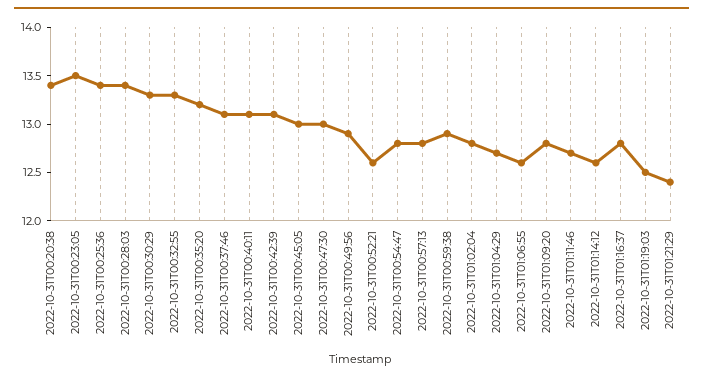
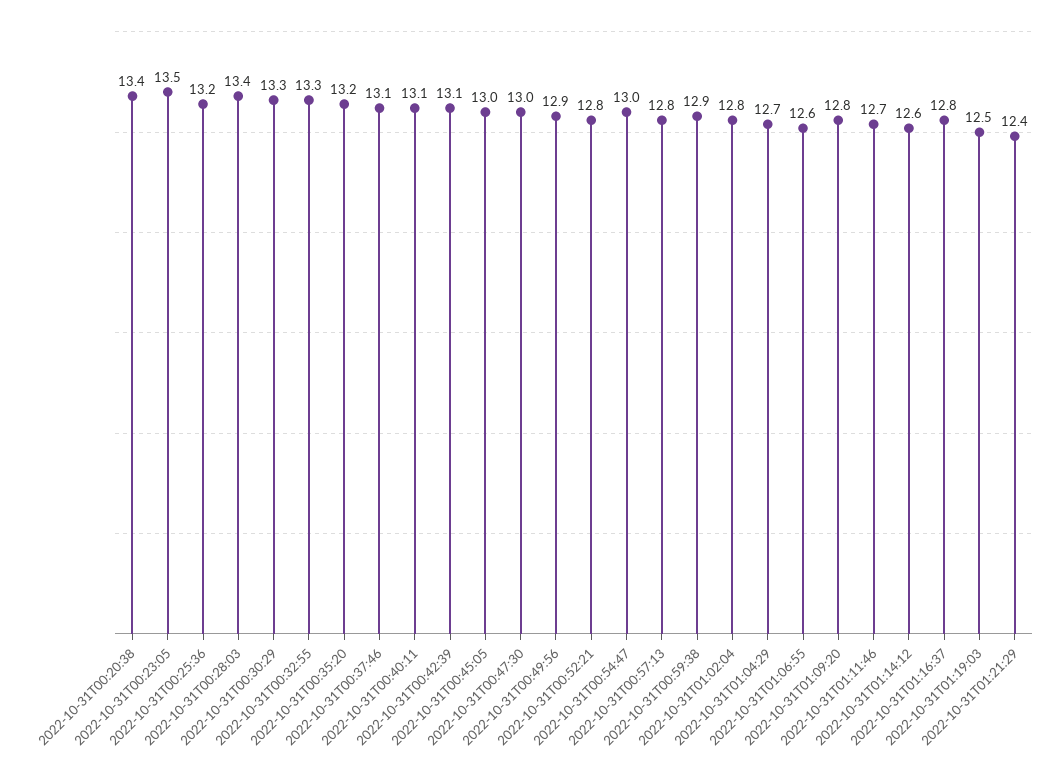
2022-10-31T00:25:36: 13.4 -> 13.2
2022-10-31T00:52:21: 12.6 -> 12.8
2022-10-31T00:54:47: 12.8 -> 13

